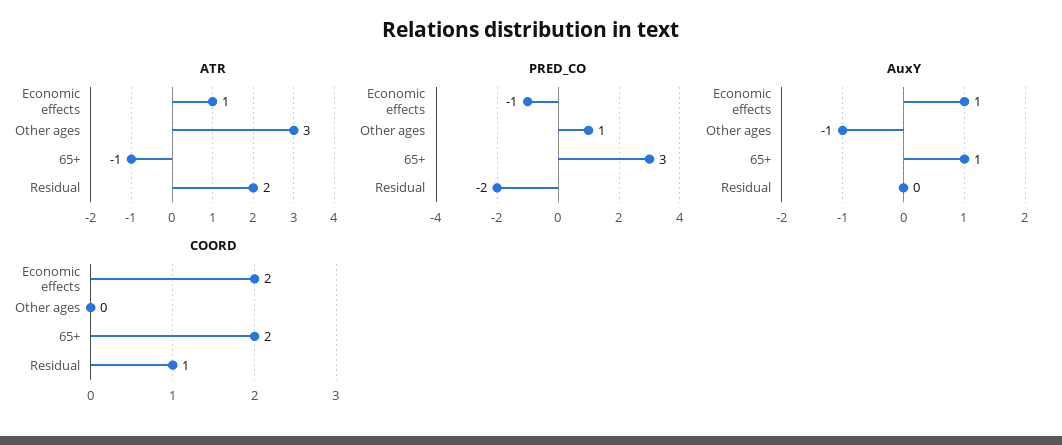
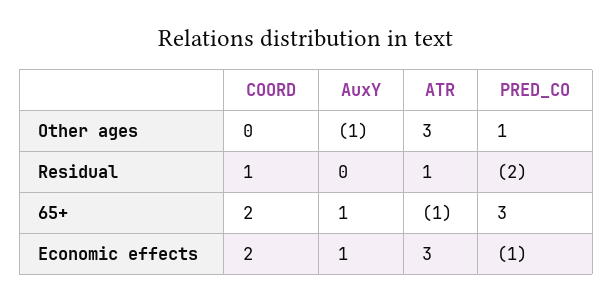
ATR, Economic effects: 1 -> 3
ATR, Residual: 2 -> 1

